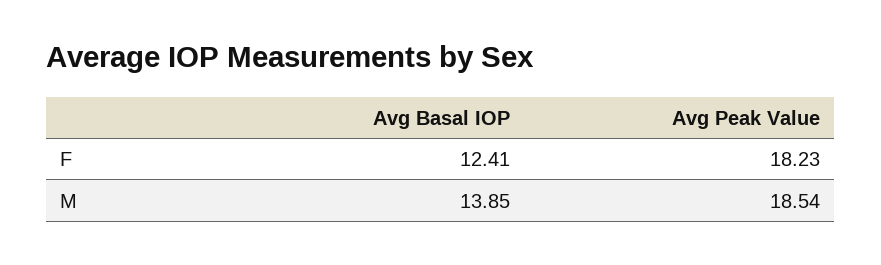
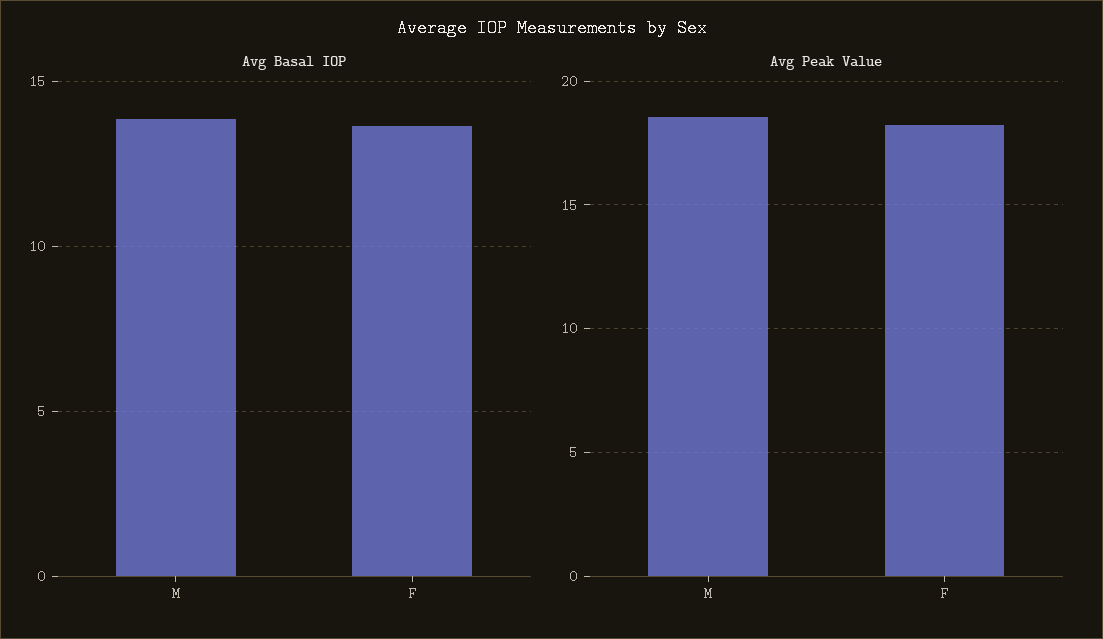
Avg Basal IOP, F: 12.41 -> 13.5

